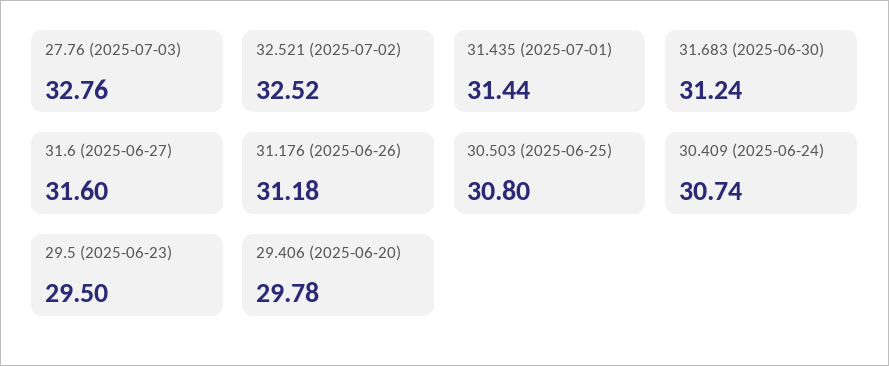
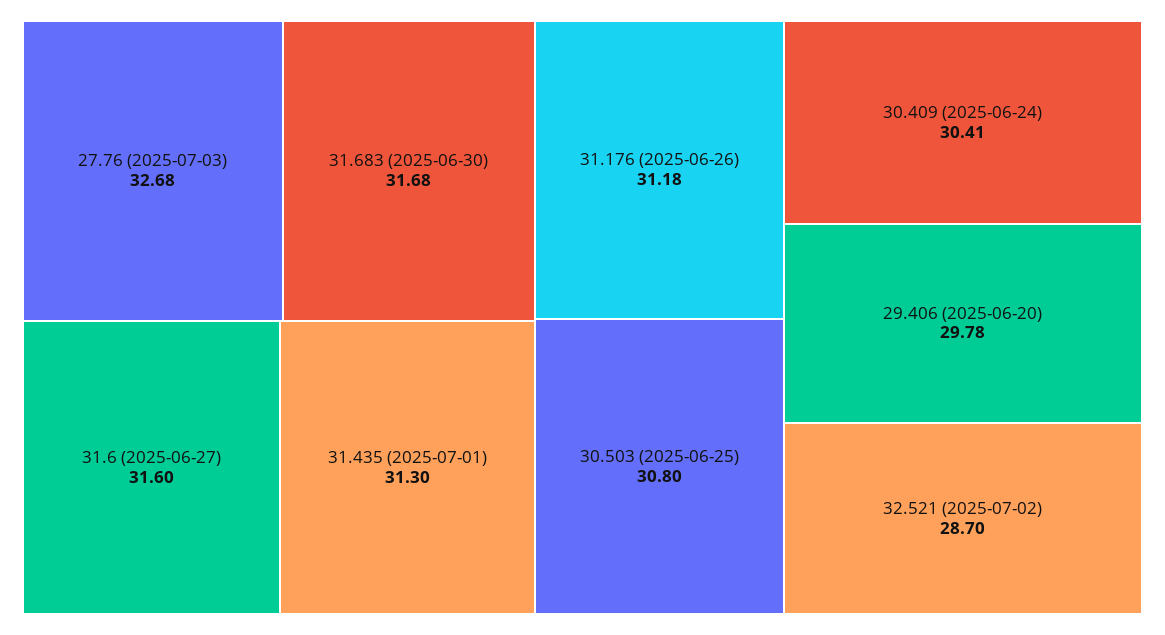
27.76 (2025-07-03): 32.76 -> 32.68
32.521 (2025-07-02): 32.52 -> 28.7
31.435 (2025-07-01): 31.44 -> 31.3
31.683 (2025-06-30): 31.24 -> 31.68
30.409 (2025-06-24): 30.74 -> 30.41
29.5 (2025-06-23): 29.5 -> none

